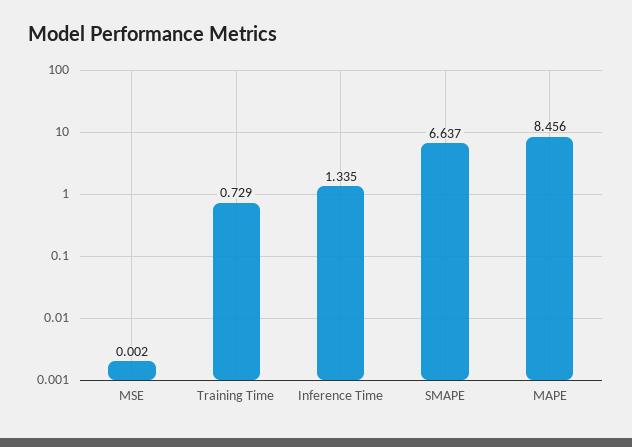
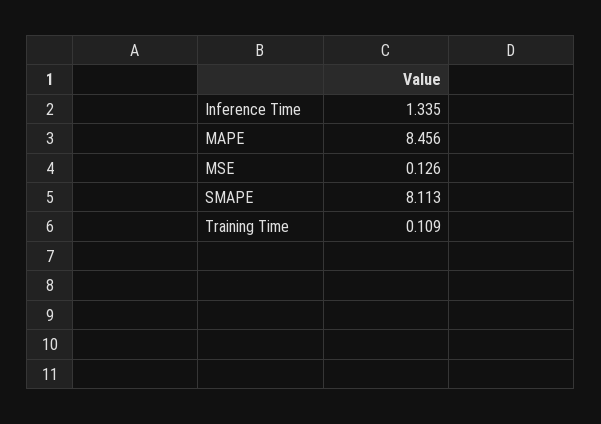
MSE: 0.002 -> 0.126
Training Time: 0.729 -> 0.109
SMAPE: 6.637 -> 8.113

